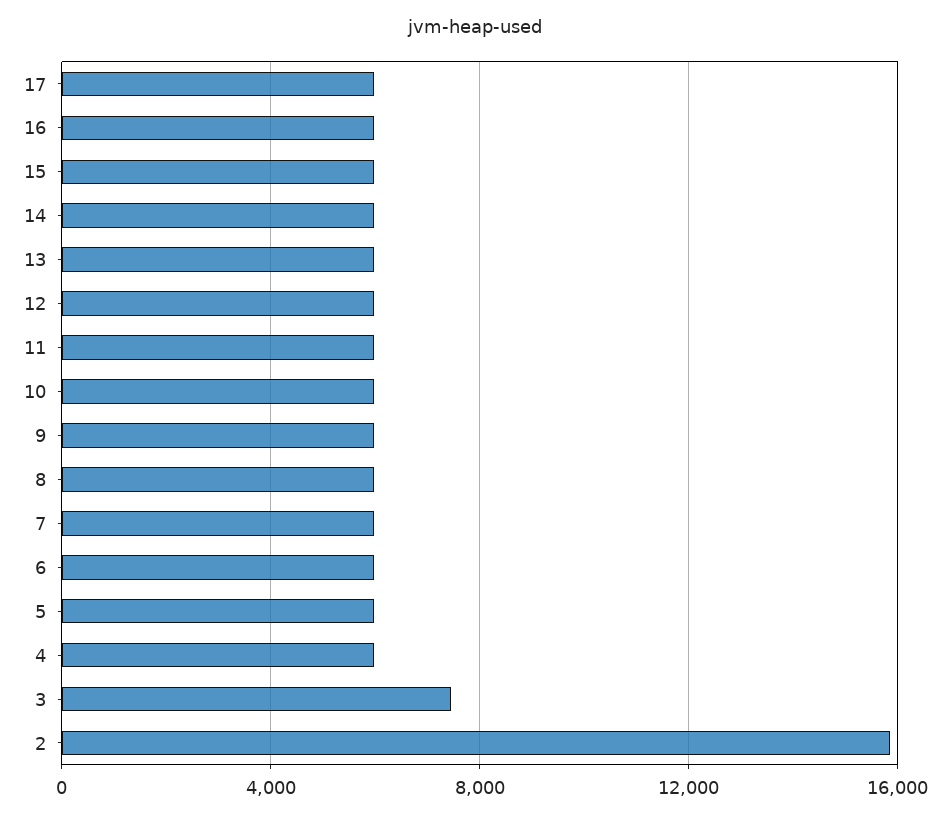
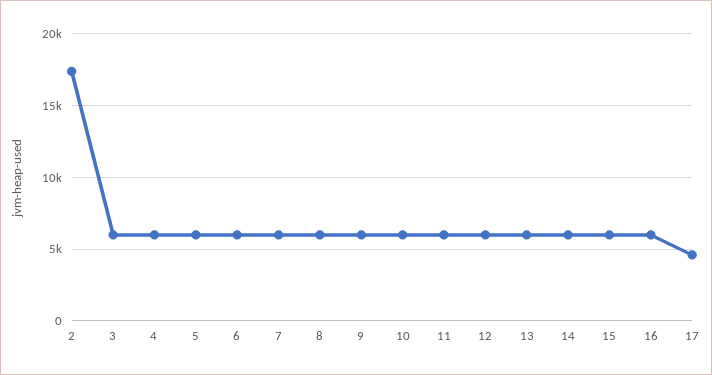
17: 6000 -> 4500
3: 7500 -> 6000
2: 16000 -> 17500

